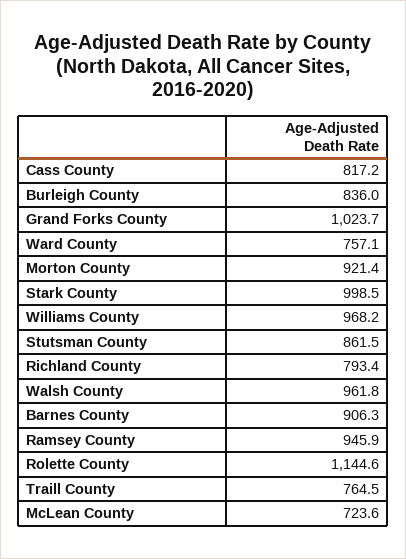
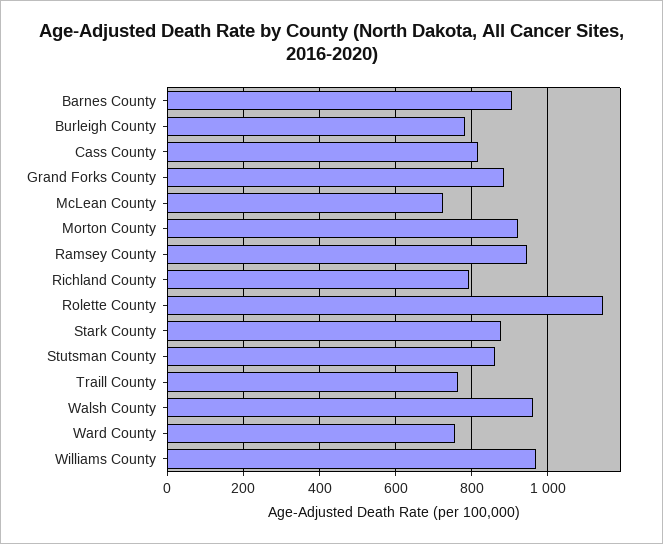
Burleigh County: 836 -> 780
Grand Forks County: 1023.7 -> 880
Stark County: 998.5 -> 880

